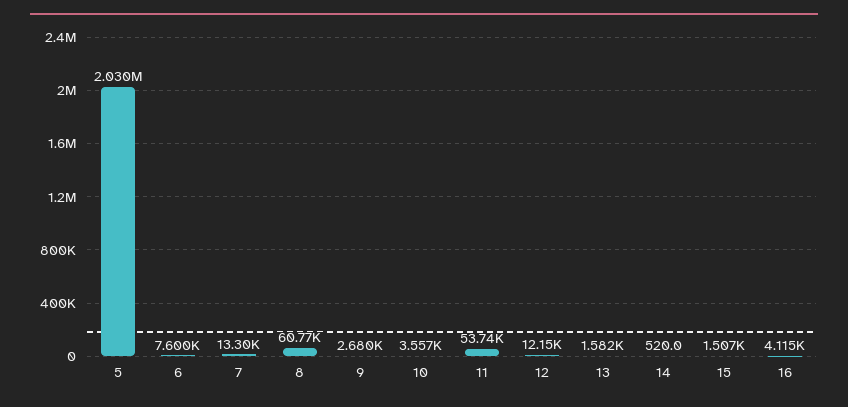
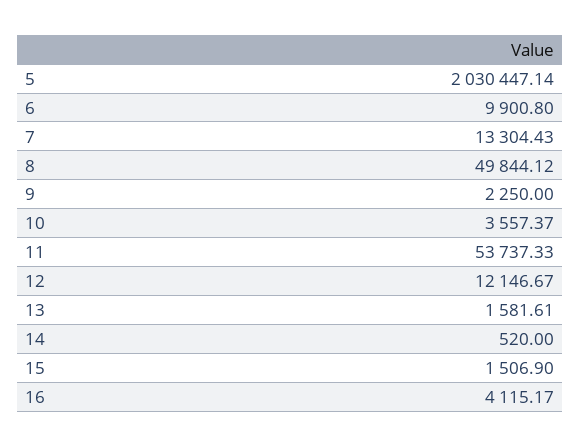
6: 7600 -> 9900.8
8: 60770 -> 49844.12
9: 2680 -> 2250

